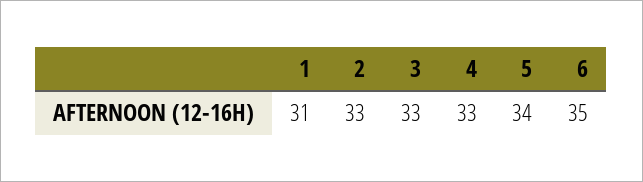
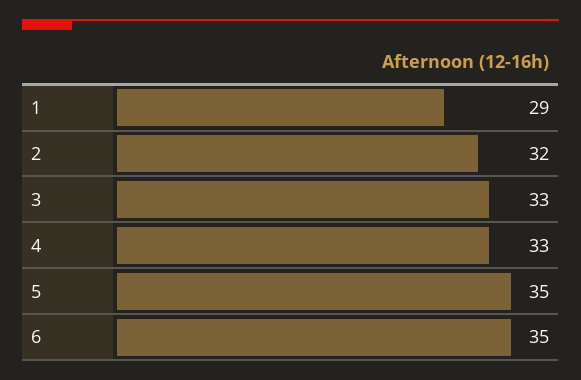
1: 31 -> 29
2: 33 -> 32
5: 34 -> 35

